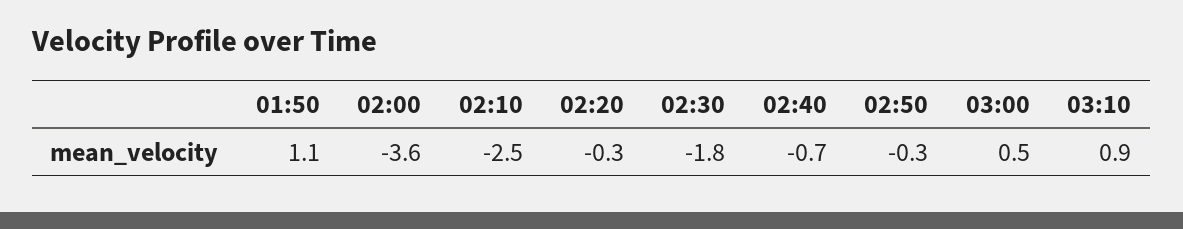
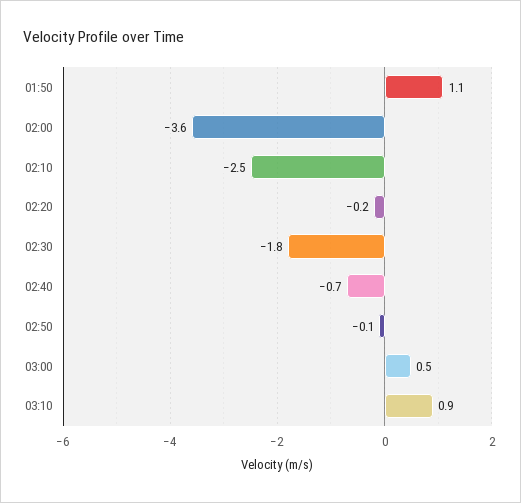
02:20: -0.3 -> -0.2
02:50: -0.3 -> -0.1

